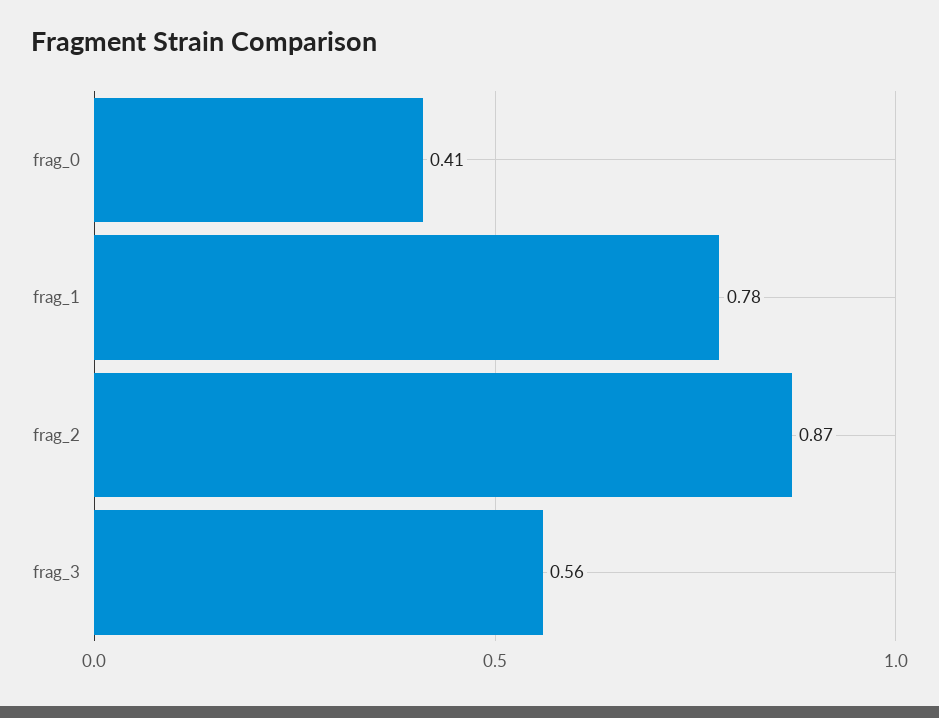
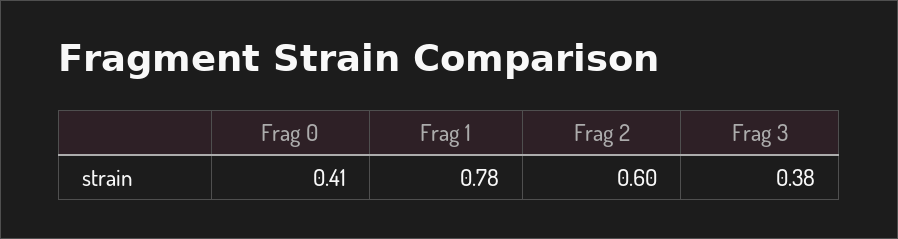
frag_2: 0.87 -> 0.6
frag_3: 0.56 -> 0.38

